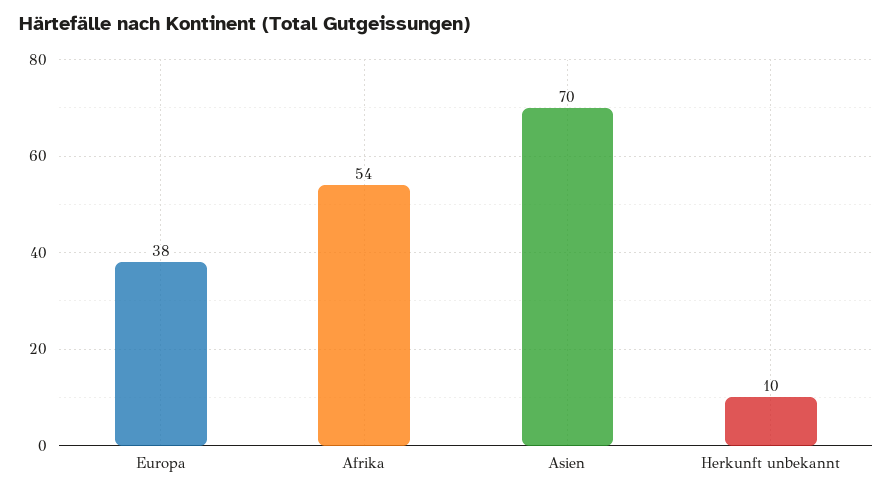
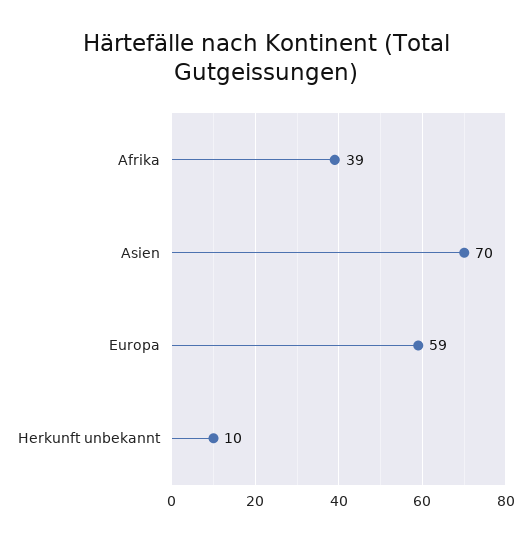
Europa: 38 -> 59
Afrika: 54 -> 39

